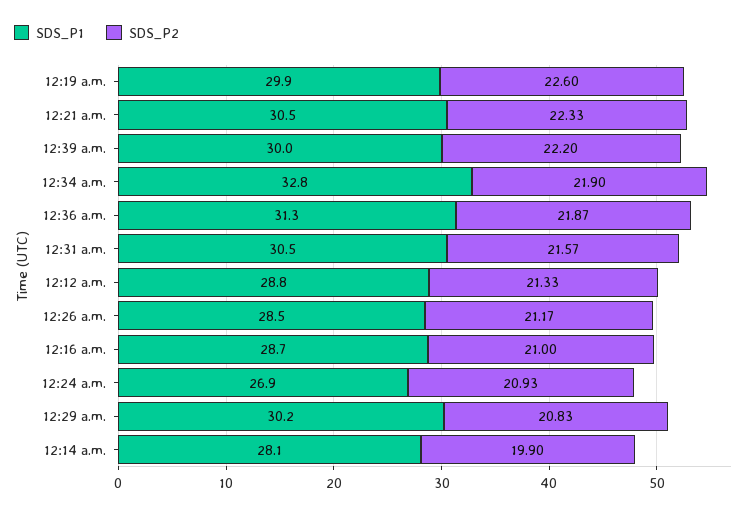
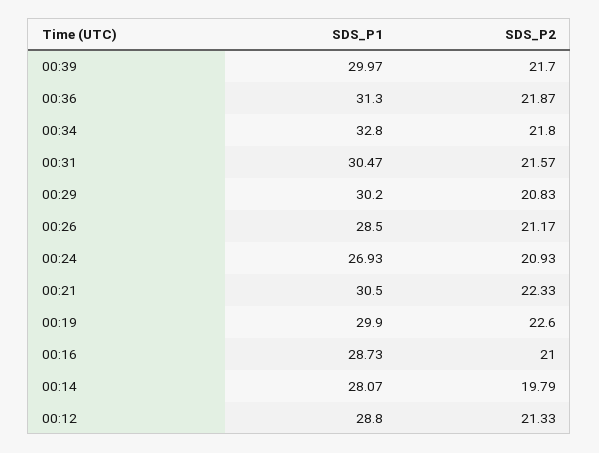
SDS_P2, 12:39 a.m.: 22.2 -> 21.7
SDS_P2, 12:34 a.m.: 21.9 -> 21.8
SDS_P2, 12:14 a.m.: 19.9 -> 19.79

